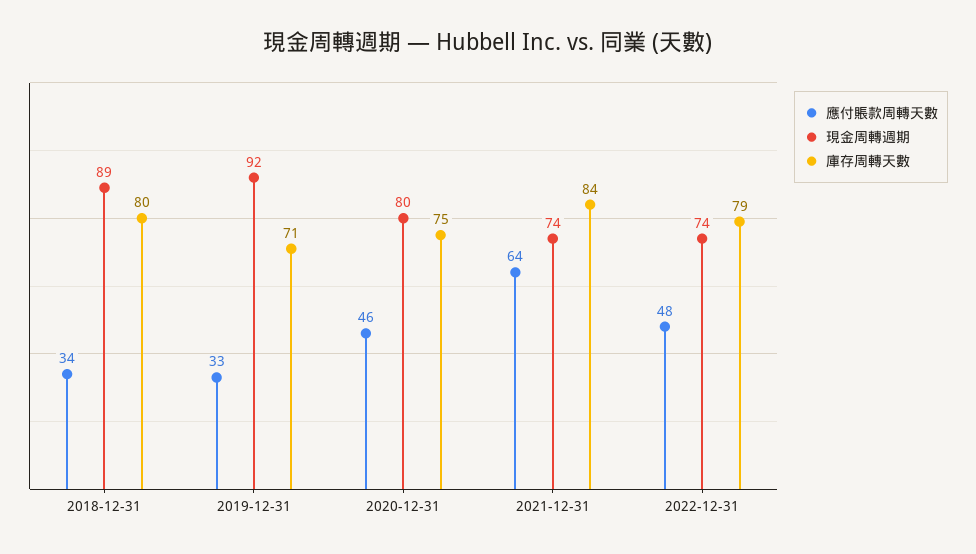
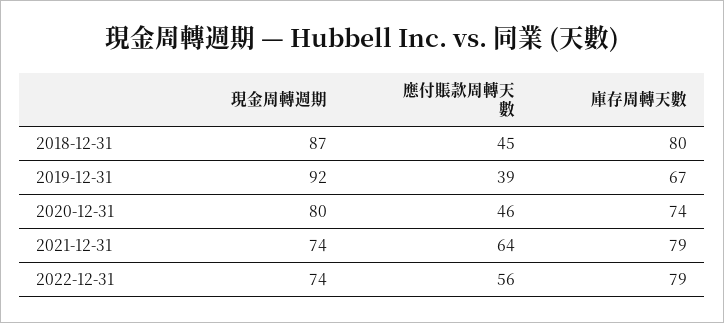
應付賬款周轉天數, 2018-12-31: 34 -> 45
現金周轉週期, 2018-12-31: 89 -> 87
應付賬款周轉天數, 2019-12-31: 33 -> 39
庫存周轉天數, 2019-12-31: 71 -> 67
庫存周轉天數, 2020-12-31: 75 -> 74
庫存周轉天數, 2021-12-31: 84 -> 79
應付賬款周轉天數, 2022-12-31: 48 -> 56

